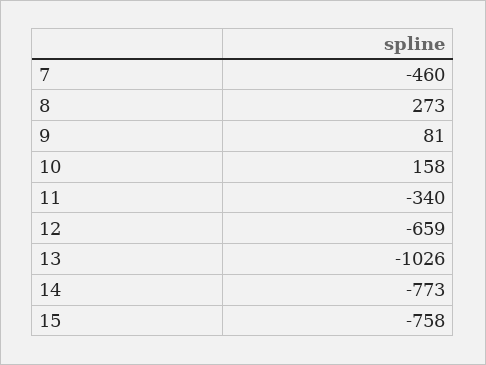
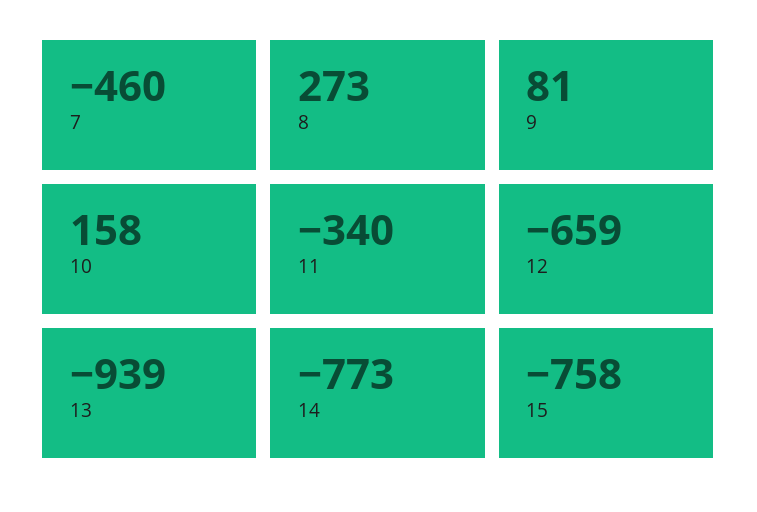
13: -1026 -> -939

